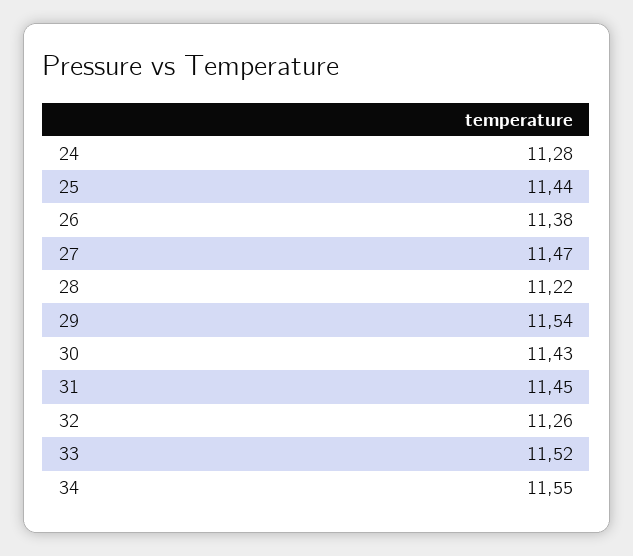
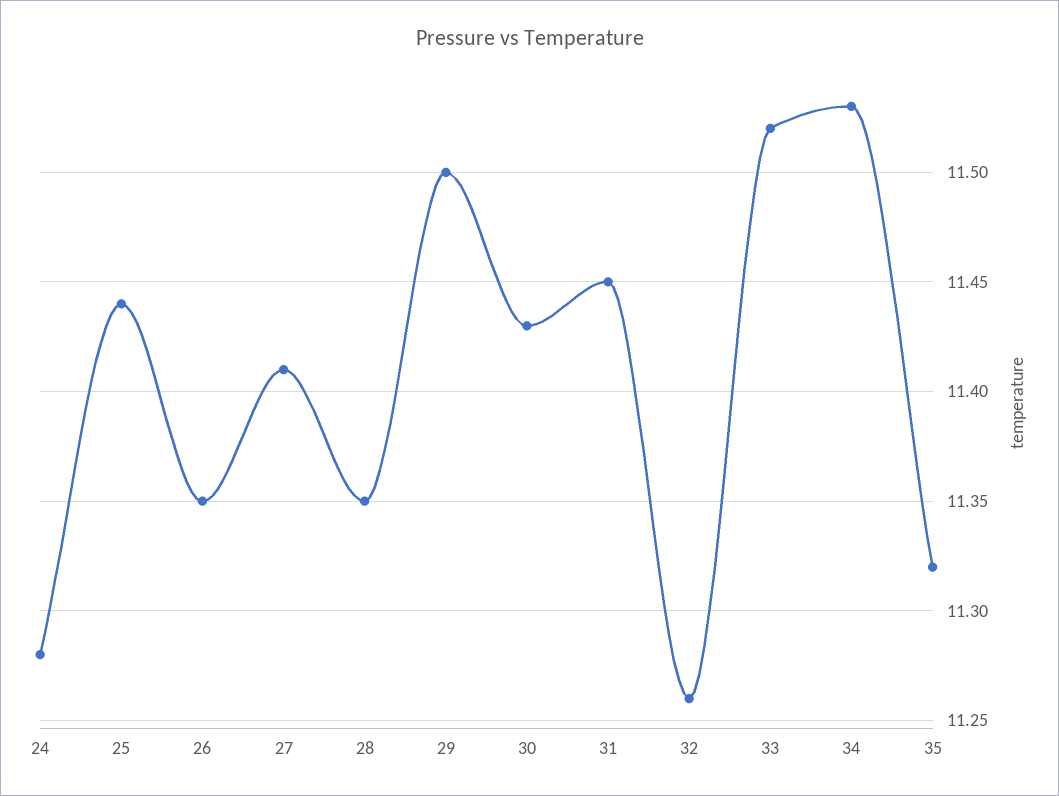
26: 11.38 -> 11.35
27: 11.47 -> 11.41
28: 11.22 -> 11.35
29: 11.54 -> 11.5
34: 11.55 -> 11.53
35: none -> 11.32

